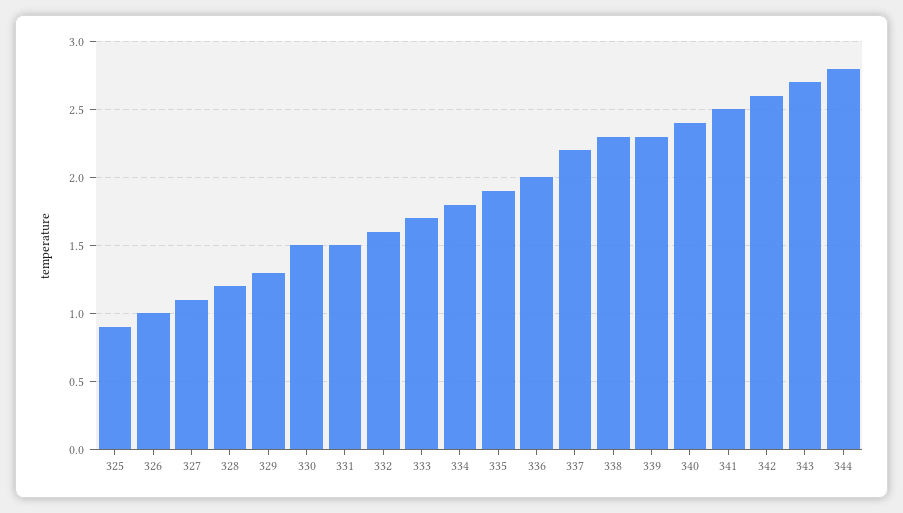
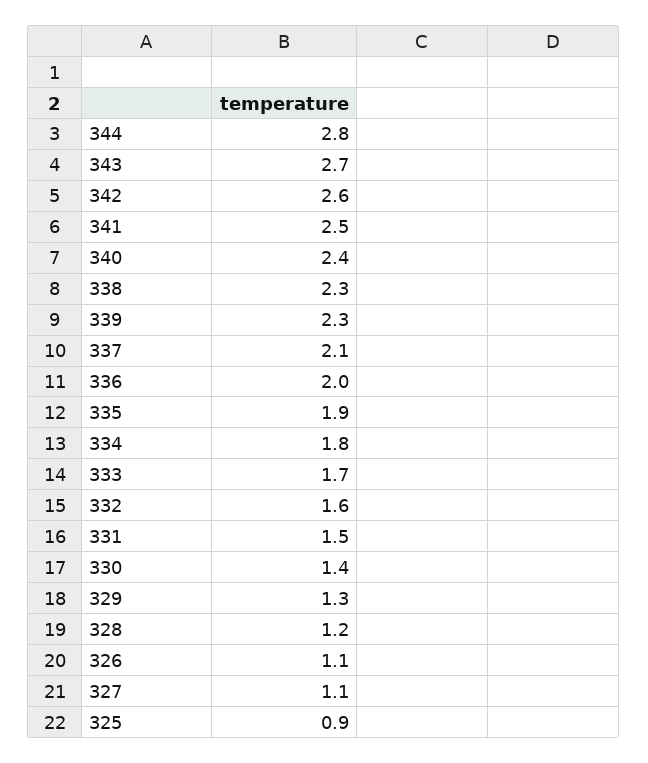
326: 1 -> 1.1
330: 1.5 -> 1.4
337: 2.2 -> 2.1

